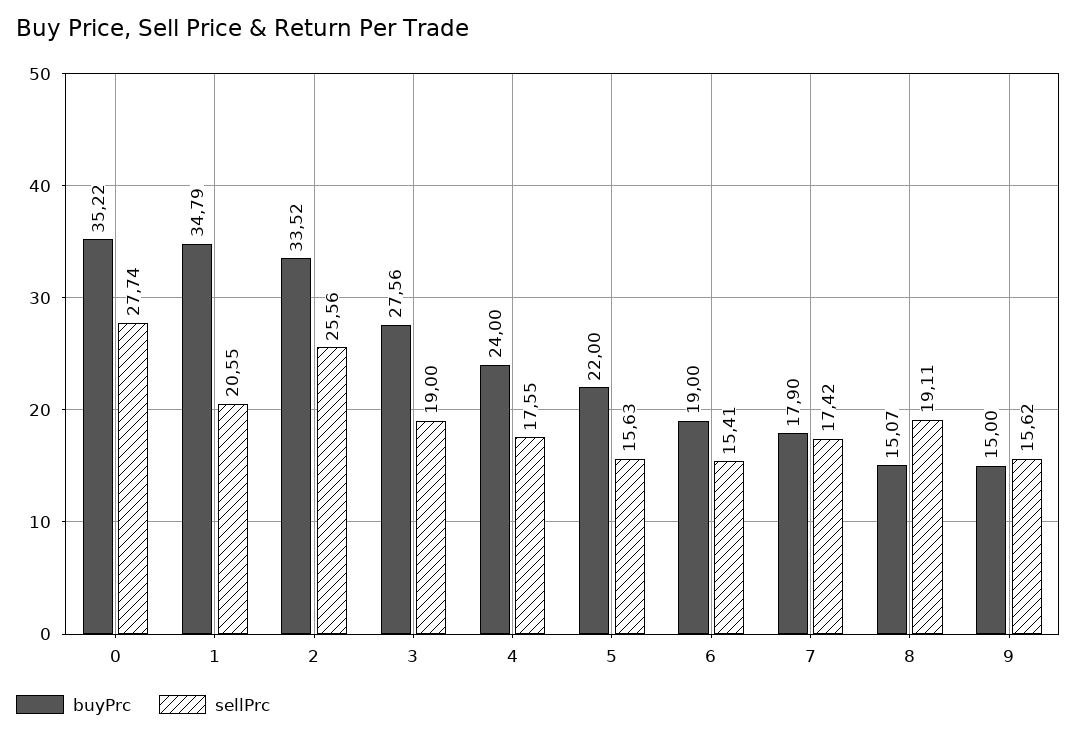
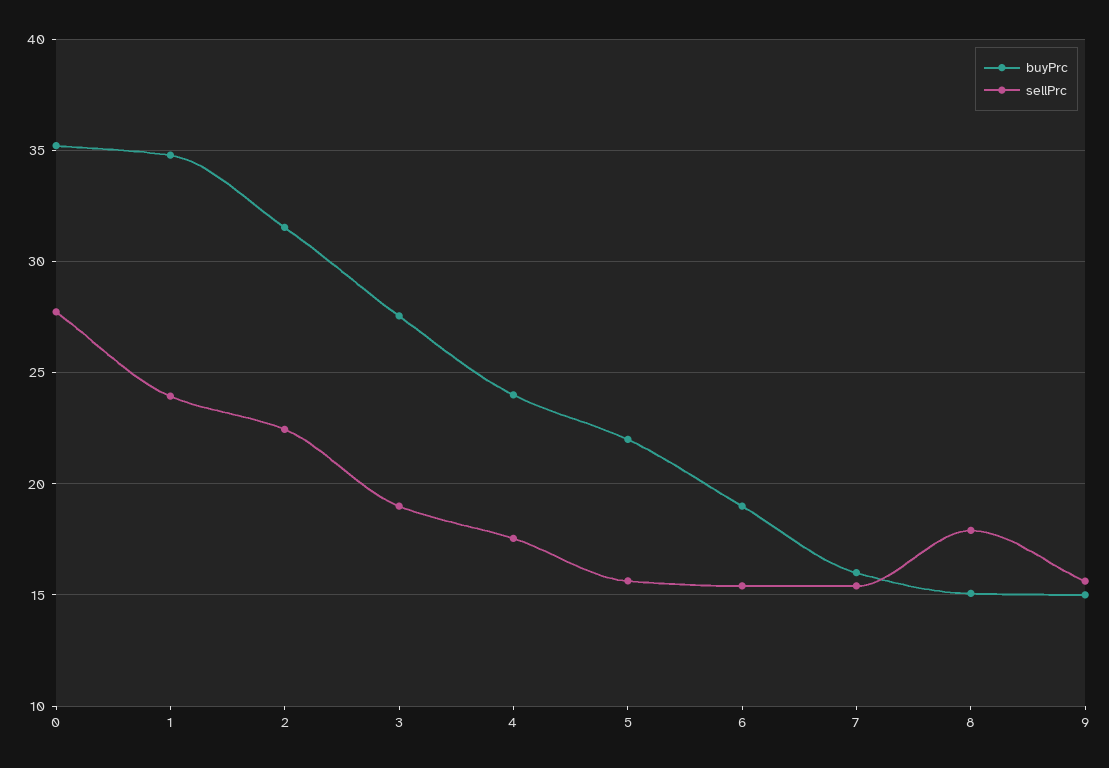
sellPrc, 1: 20.55 -> 24
buyPrc, 2: 33.52 -> 31.5
sellPrc, 2: 25.56 -> 22.5
buyPrc, 7: 17.9 -> 16
sellPrc, 7: 17.42 -> 15.5
sellPrc, 8: 19.11 -> 18

